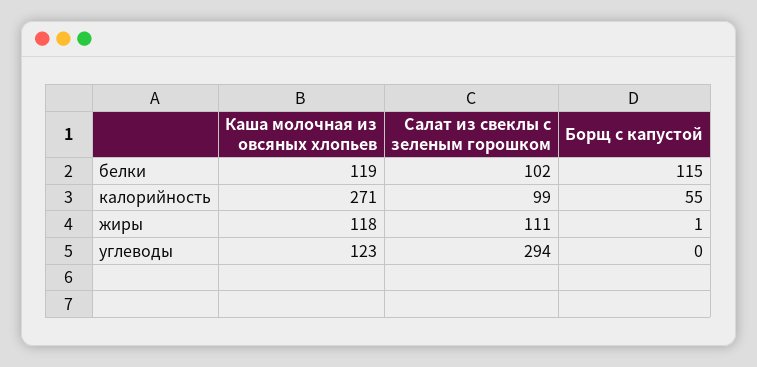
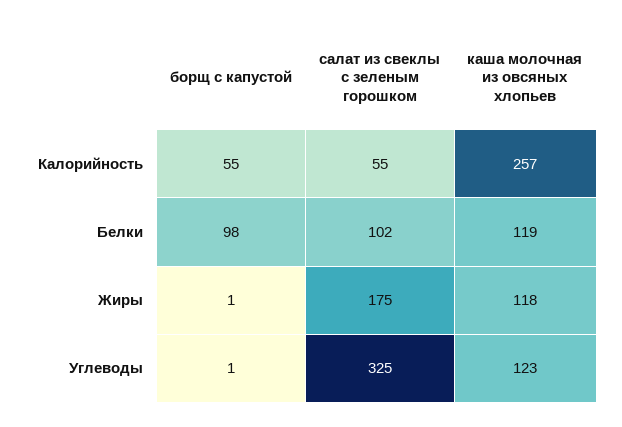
Борщ с капустой, белки: 115 -> 98
Каша молочная из овсяных хлопьев, калорийность: 271 -> 257
Салат из свеклы с зеленым горошком, калорийность: 99 -> 55
Салат из свеклы с зеленым горошком, жиры: 111 -> 175
Салат из свеклы с зеленым горошком, углеводы: 294 -> 325
Борщ с капустой, углеводы: 0 -> 1

